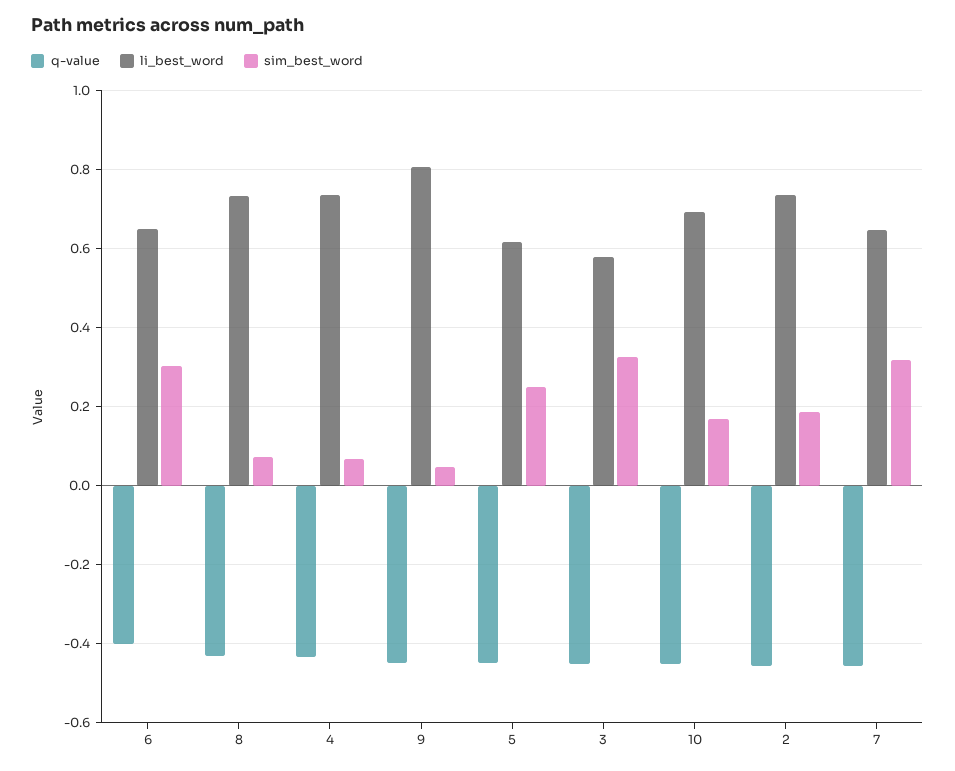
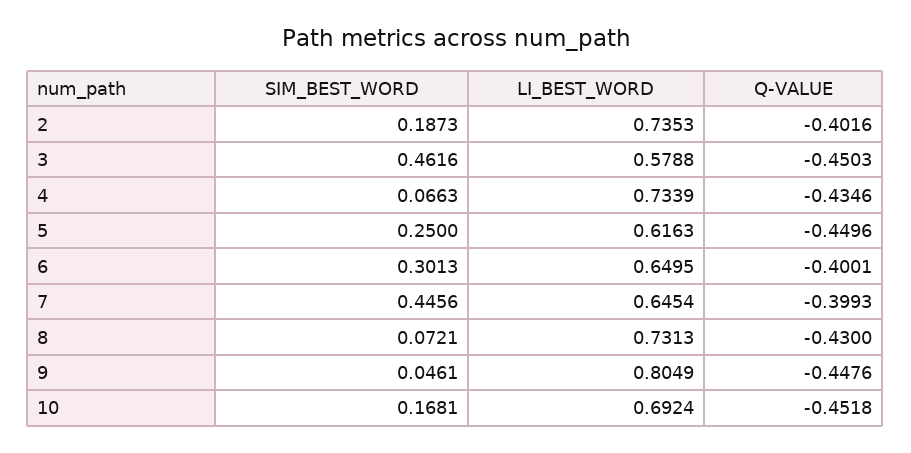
sim_best_word, 3: 0.32 -> 0.4616
q-value, 2: -0.46 -> -0.4016
q-value, 7: -0.46 -> -0.3993
sim_best_word, 7: 0.32 -> 0.4456

